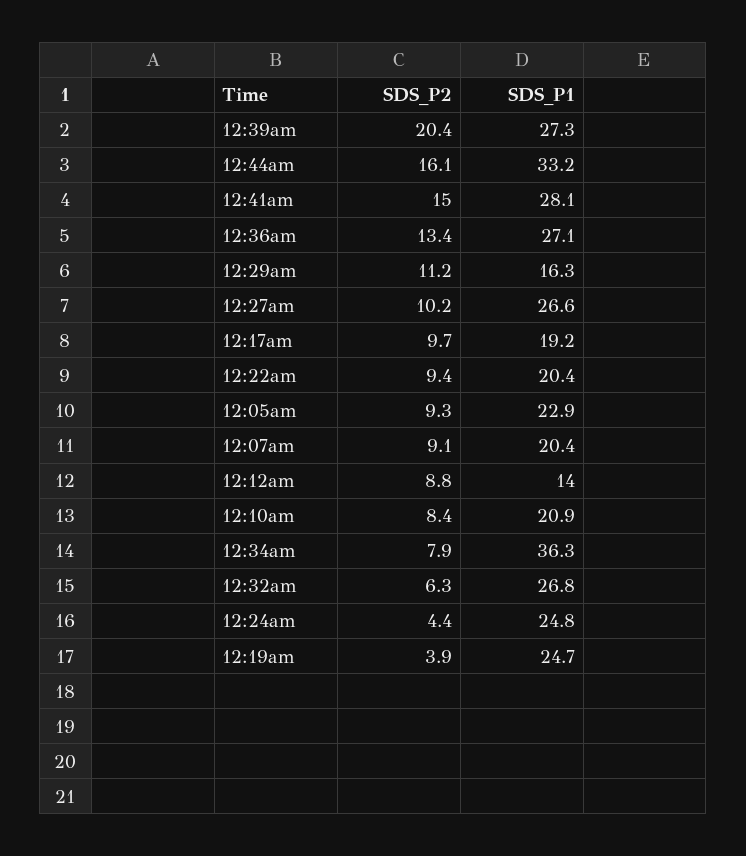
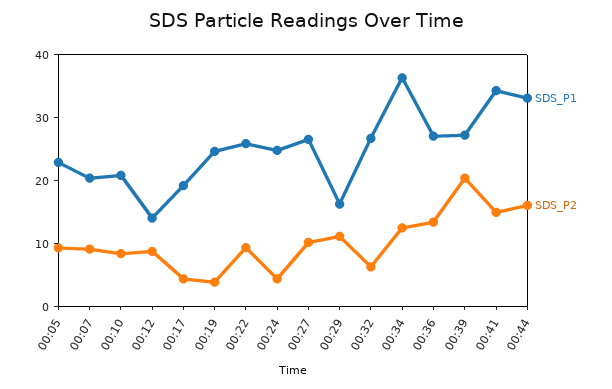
SDS_P1, 12:41am: 28.1 -> 34
SDS_P2, 12:17am: 9.7 -> 4
SDS_P1, 12:22am: 20.4 -> 26
SDS_P2, 12:34am: 7.9 -> 12

